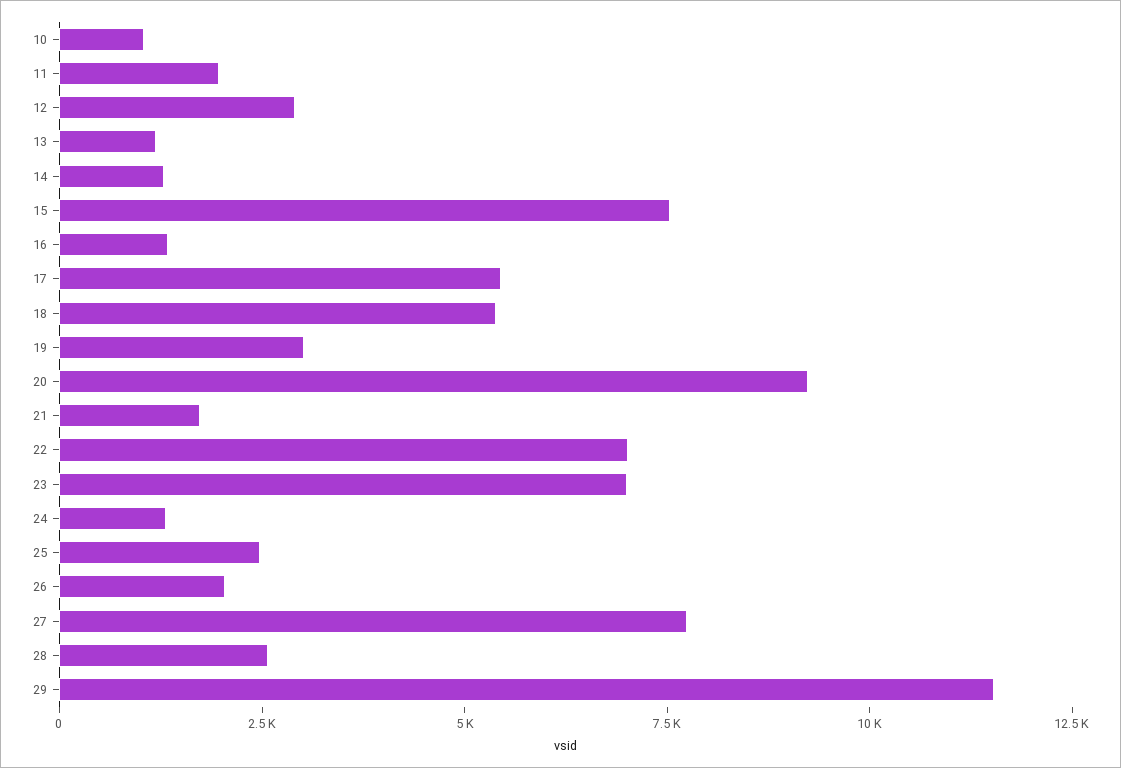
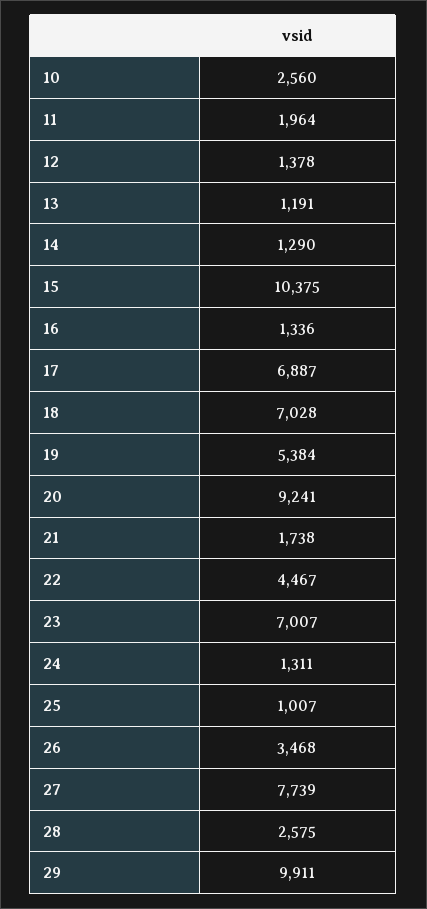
10: 1000 -> 2560
12: 3000 -> 1378
15: 7500 -> 10375
17: 5500 -> 6887
18: 5500 -> 7028
19: 3000 -> 5384
22: 7000 -> 4467
25: 2500 -> 1007
26: 2000 -> 3468
29: 11500 -> 9911

